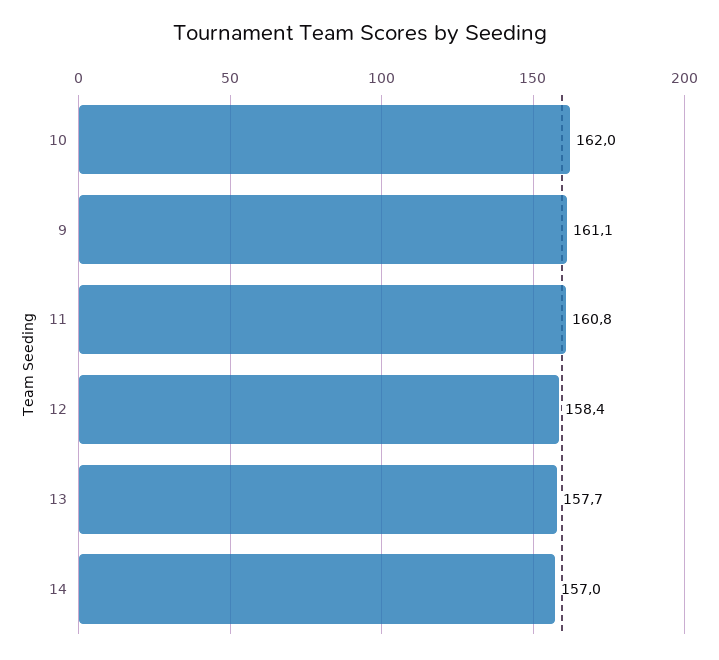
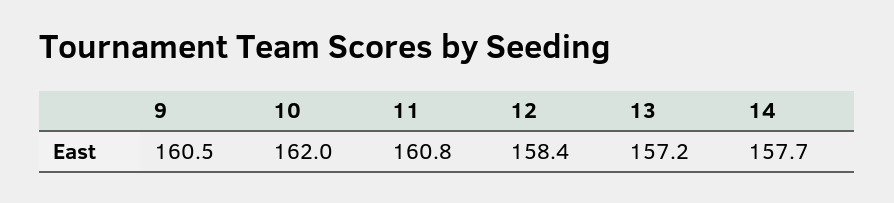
9: 161.1 -> 160.5
13: 157.7 -> 157.2
14: 157 -> 157.7

